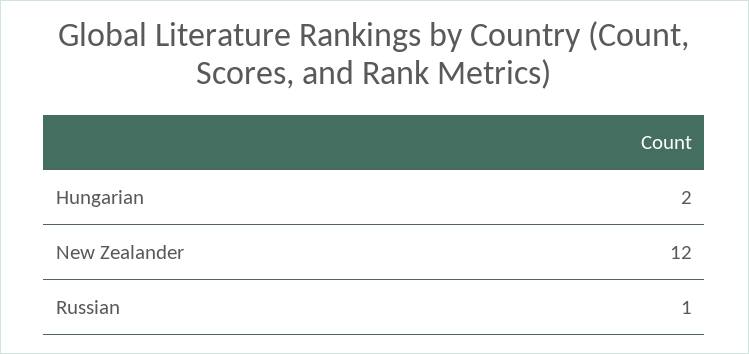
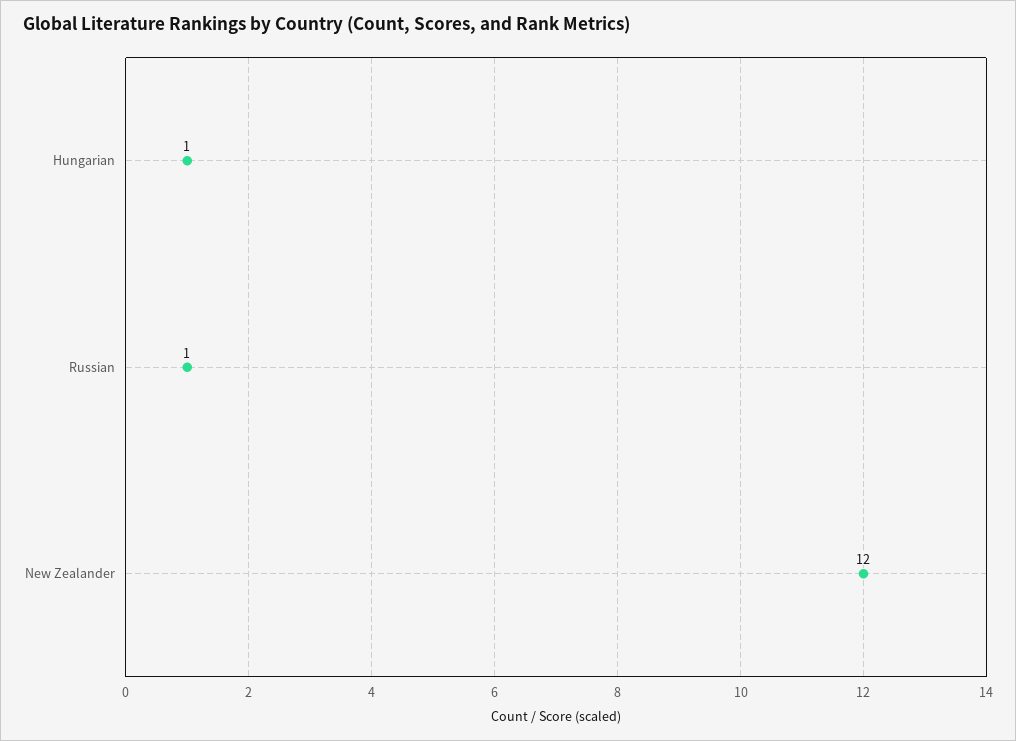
Hungarian: 2 -> 1

